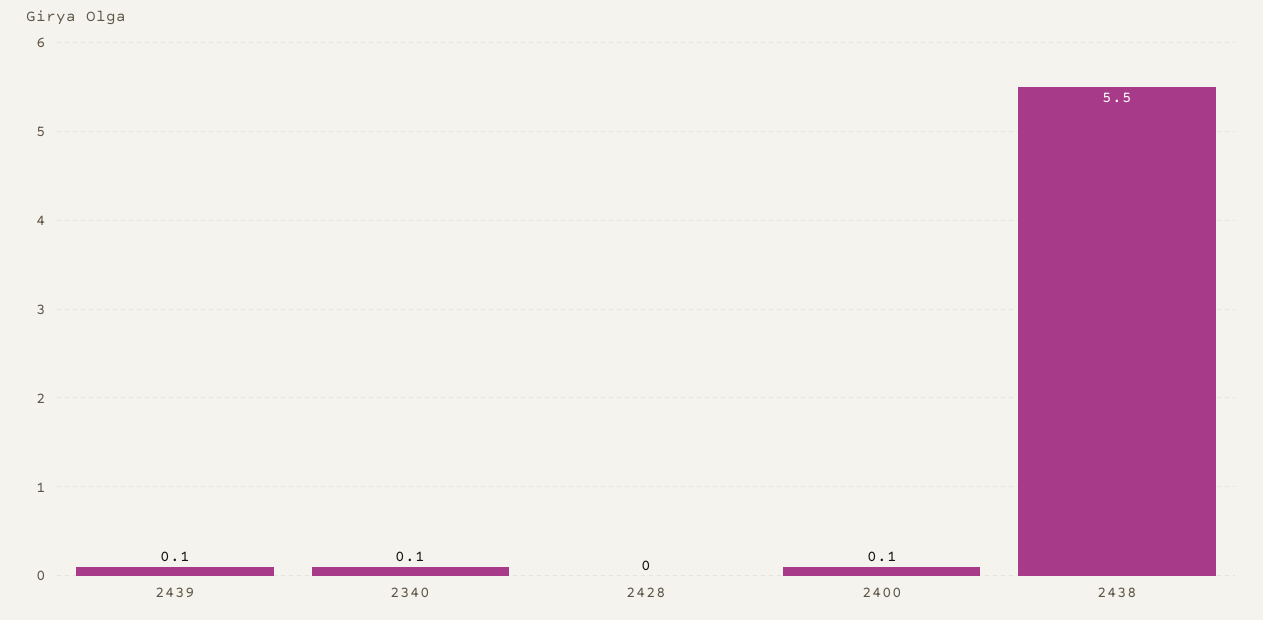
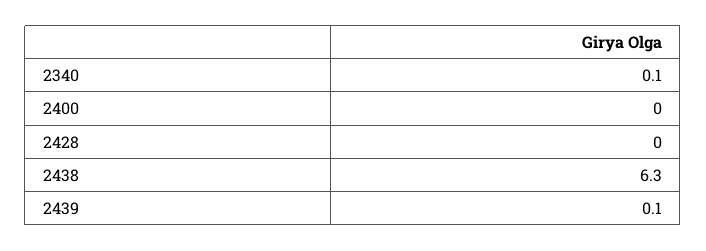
2400: 0.1 -> 0
2438: 5.5 -> 6.3

